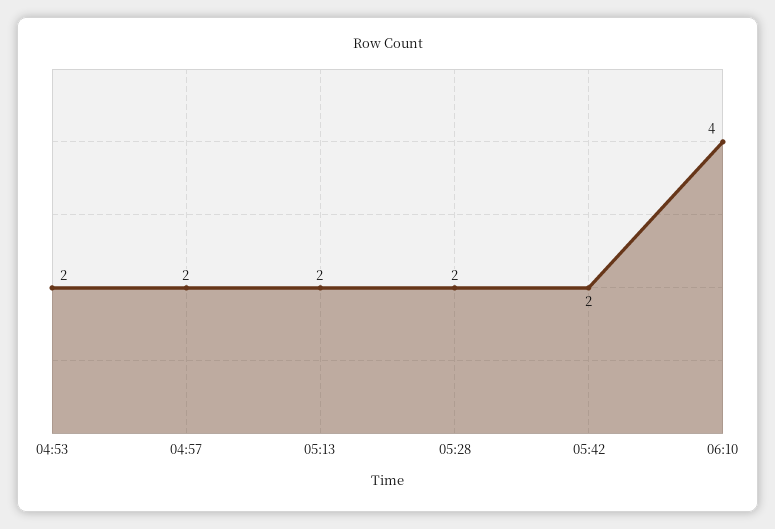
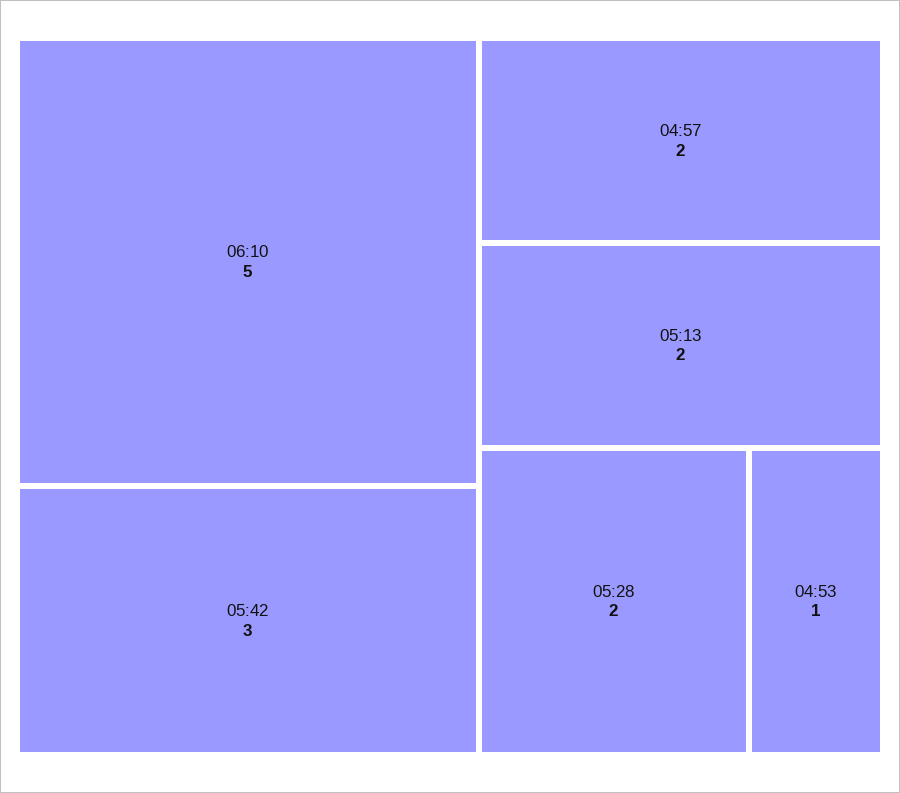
04:53: 2 -> 1
05:42: 2 -> 3
06:10: 4 -> 5

